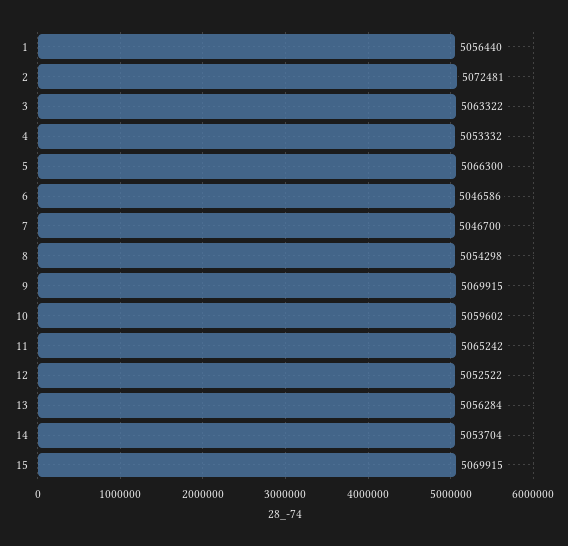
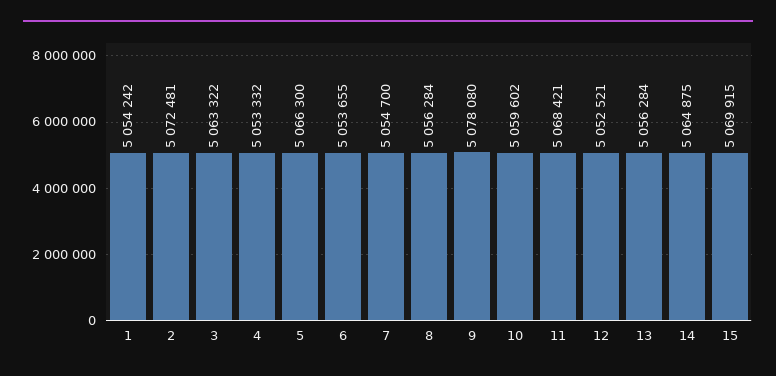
1: 5056440 -> 5054242
6: 5046586 -> 5053655
7: 5046700 -> 5054700
8: 5054298 -> 5056284
9: 5069915 -> 5078080
11: 5065242 -> 5068421
12: 5052522 -> 5052521
14: 5053704 -> 5064875

